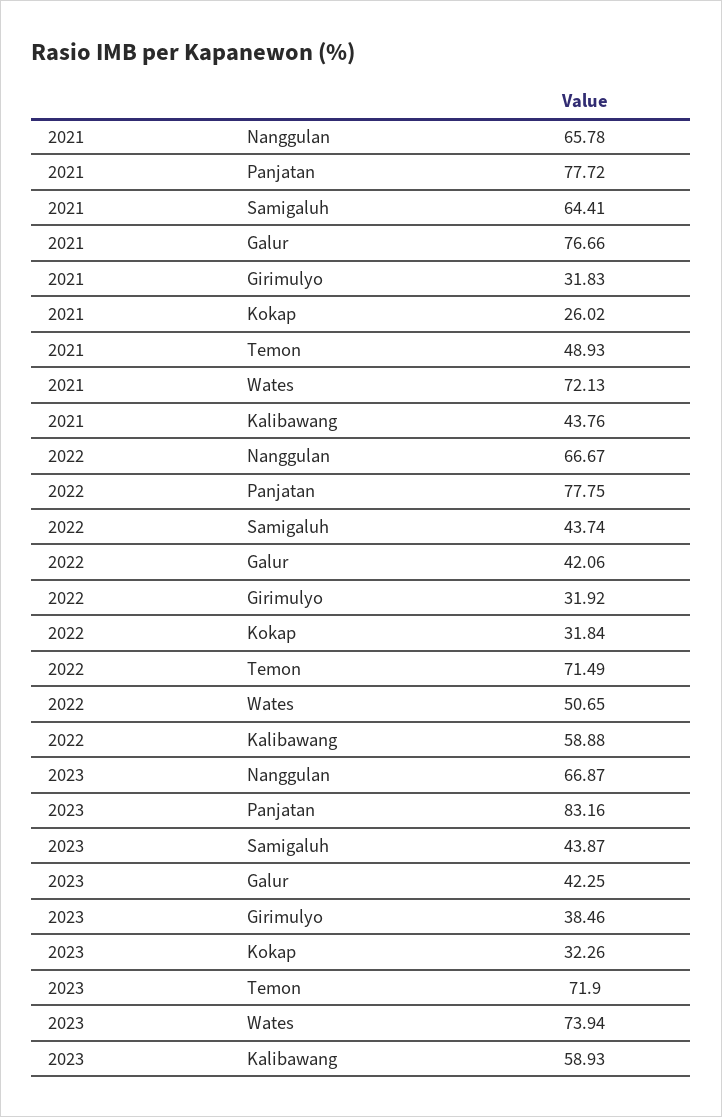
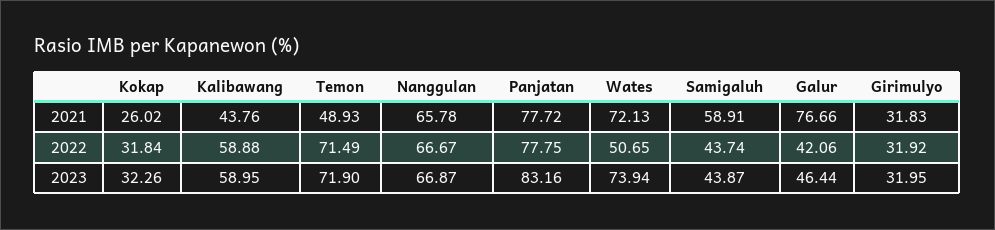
2021, Samigaluh: 64.41 -> 58.91
2023, Galur: 42.25 -> 46.44
2023, Girimulyo: 38.46 -> 31.95
2023, Kalibawang: 58.93 -> 58.95

